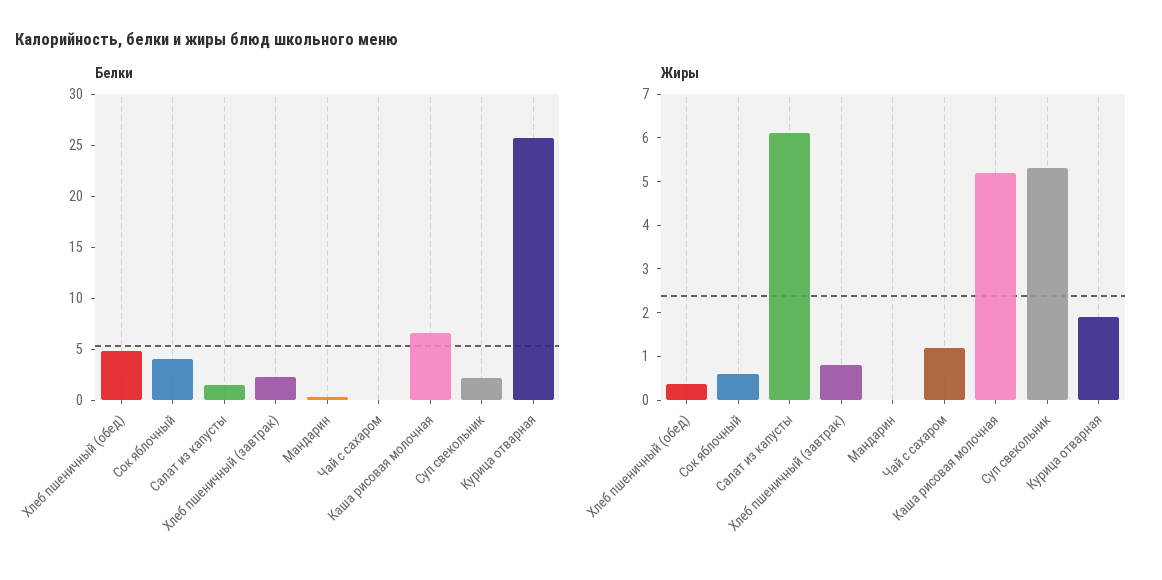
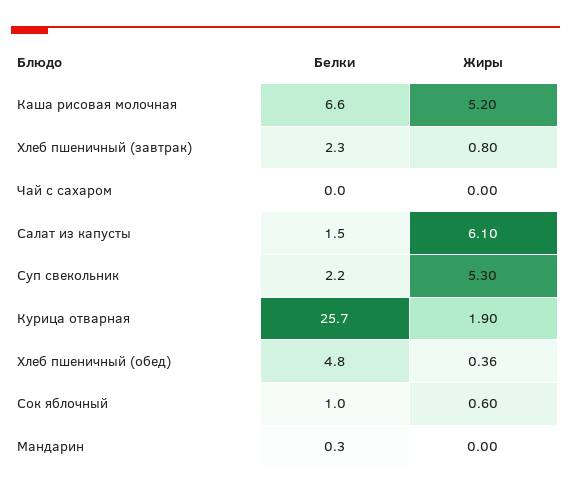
Белки, Сок яблочный: 4 -> 1
Жиры, Чай с сахаром: 1.2 -> 0

